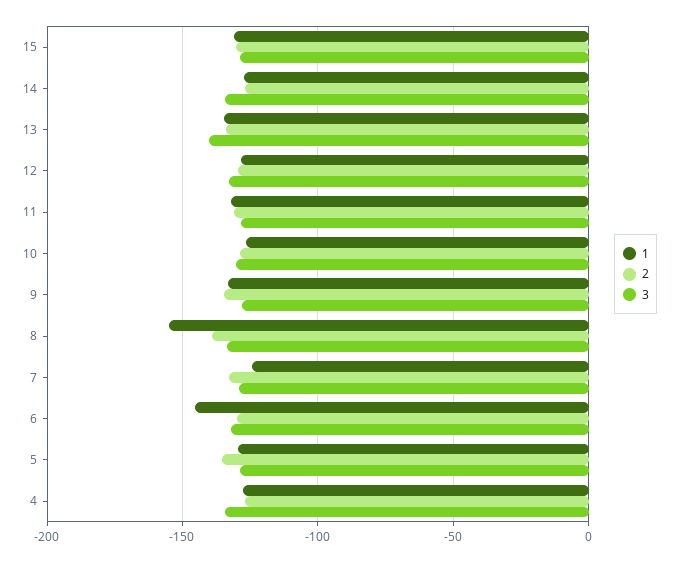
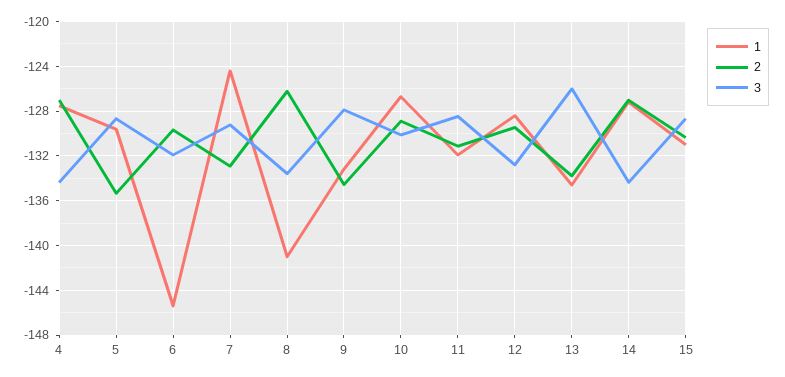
3, 13: -140 -> -126
1, 8: -155 -> -141
2, 8: -140 -> -126

